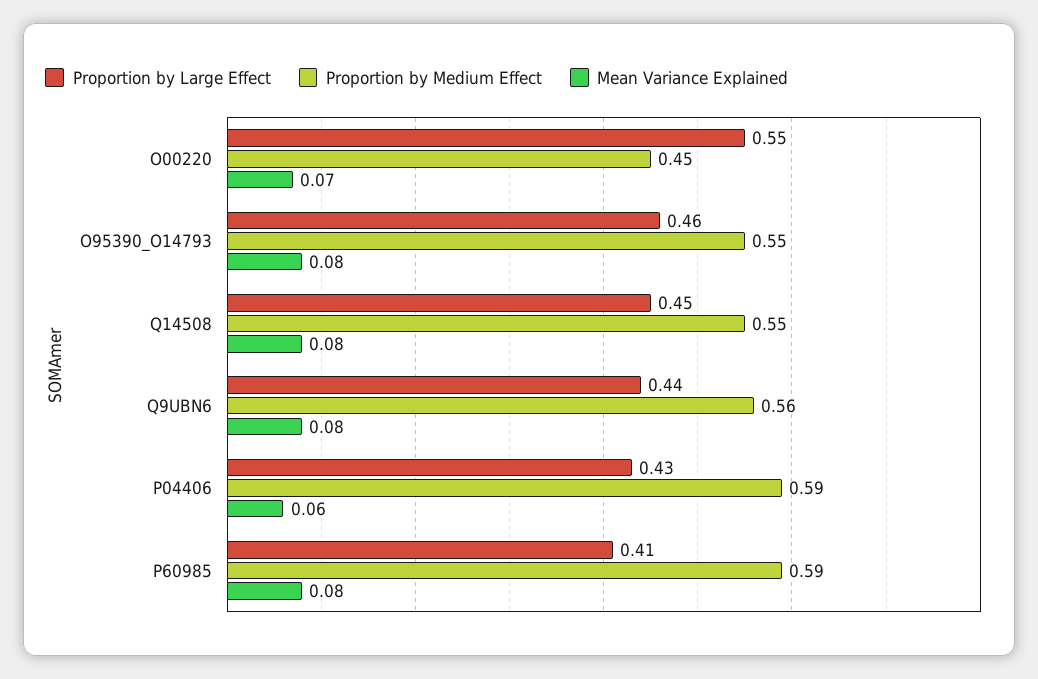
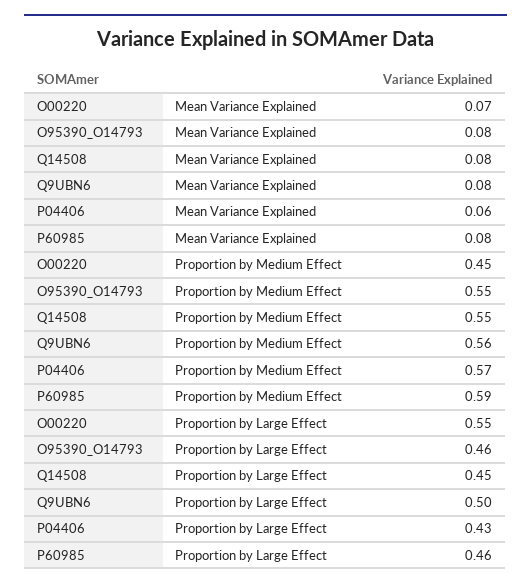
Proportion by Large Effect, Q9UBN6: 0.44 -> 0.5
Proportion by Medium Effect, P04406: 0.59 -> 0.57
Proportion by Large Effect, P60985: 0.41 -> 0.46

